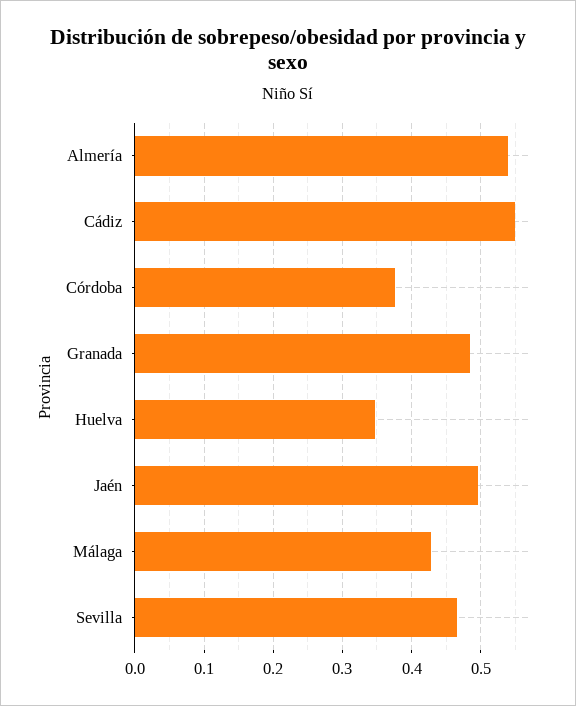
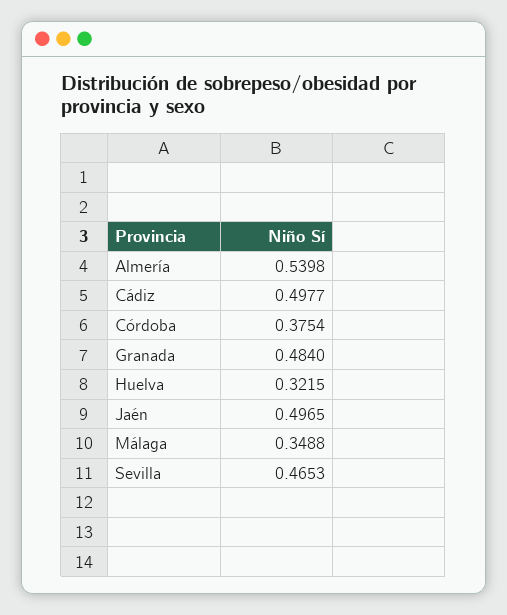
Cádiz: 0.55 -> 0.4977
Huelva: 0.35 -> 0.3215
Málaga: 0.43 -> 0.3488

